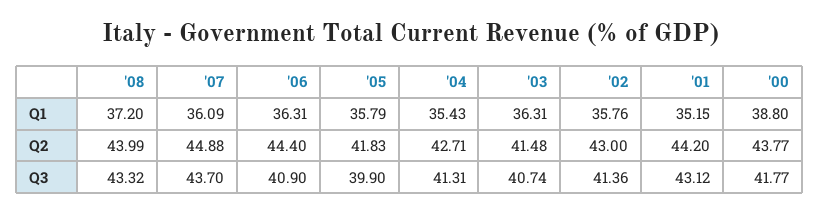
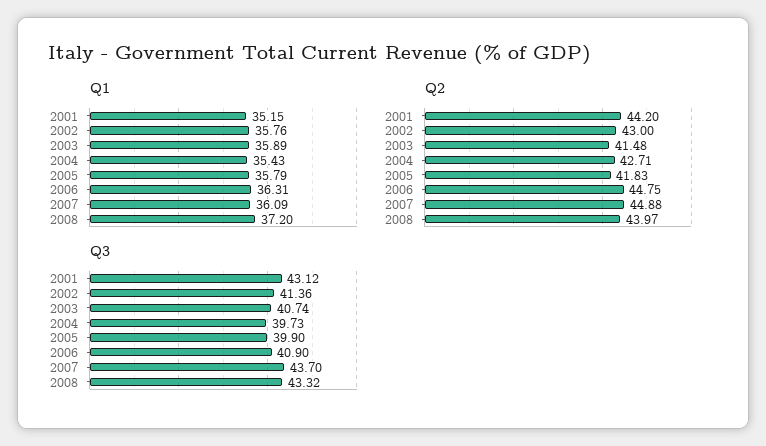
Q1, '03: 36.31 -> 35.89
Q1, '00: 38.8 -> none
Q2, '08: 43.99 -> 43.97
Q2, '06: 44.4 -> 44.75
Q2, '00: 43.77 -> none
Q3, '04: 41.31 -> 39.73
Q3, '00: 41.77 -> none

